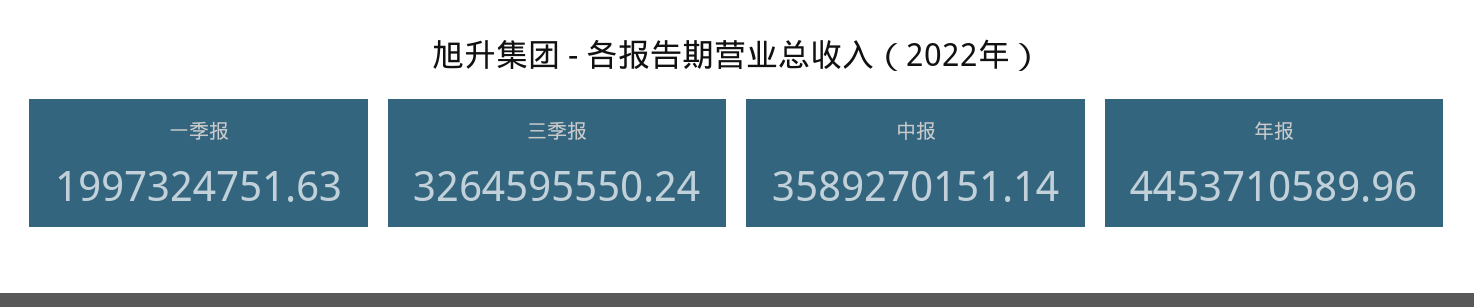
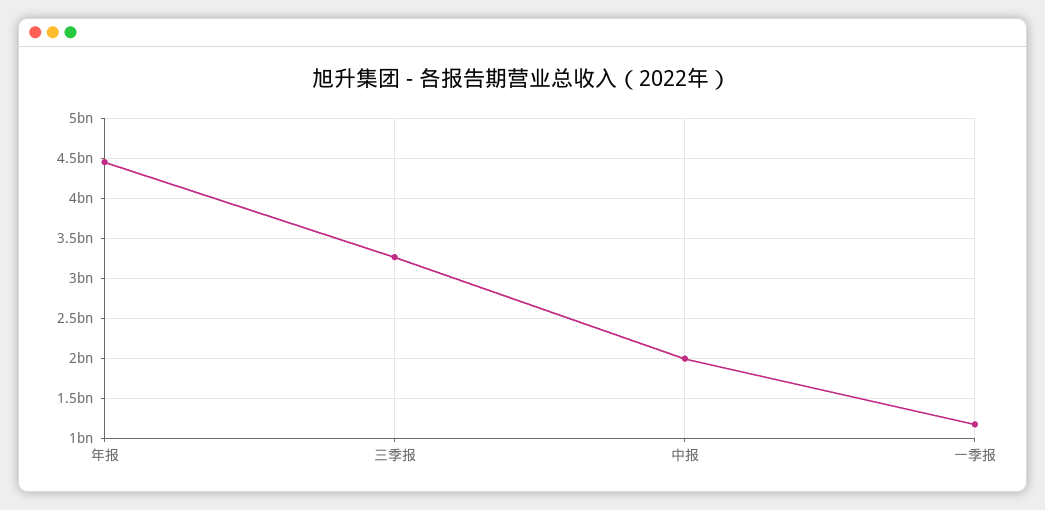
一季报: 1997324751.63 -> 1200000000
中报: 3589270151.14 -> 2000000000

